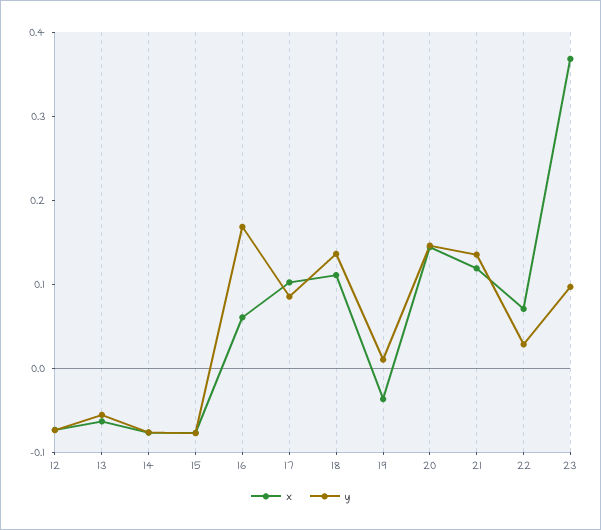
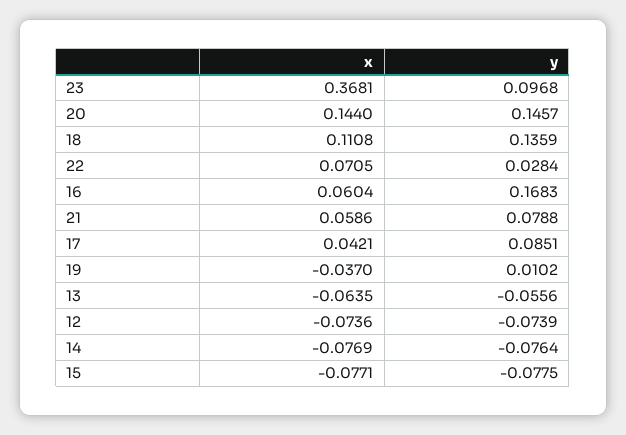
x, 17: 0.1 -> 0.0421
x, 21: 0.12 -> 0.0586
y, 21: 0.14 -> 0.0788

